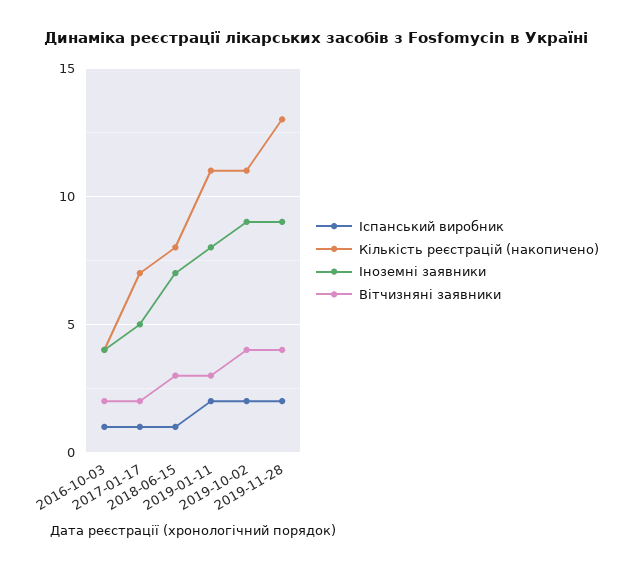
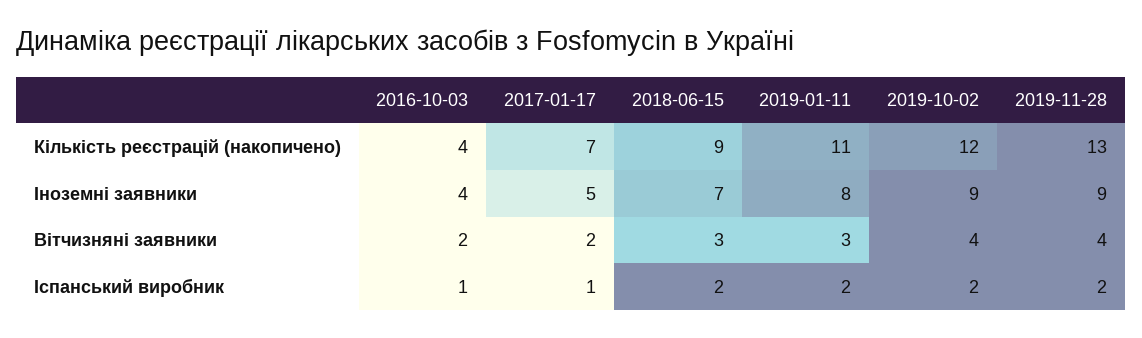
Іспанський виробник, 2018-06-15: 1 -> 2
Кількість реєстрацій (накопичено), 2018-06-15: 8 -> 9
Кількість реєстрацій (накопичено), 2019-10-02: 11 -> 12

